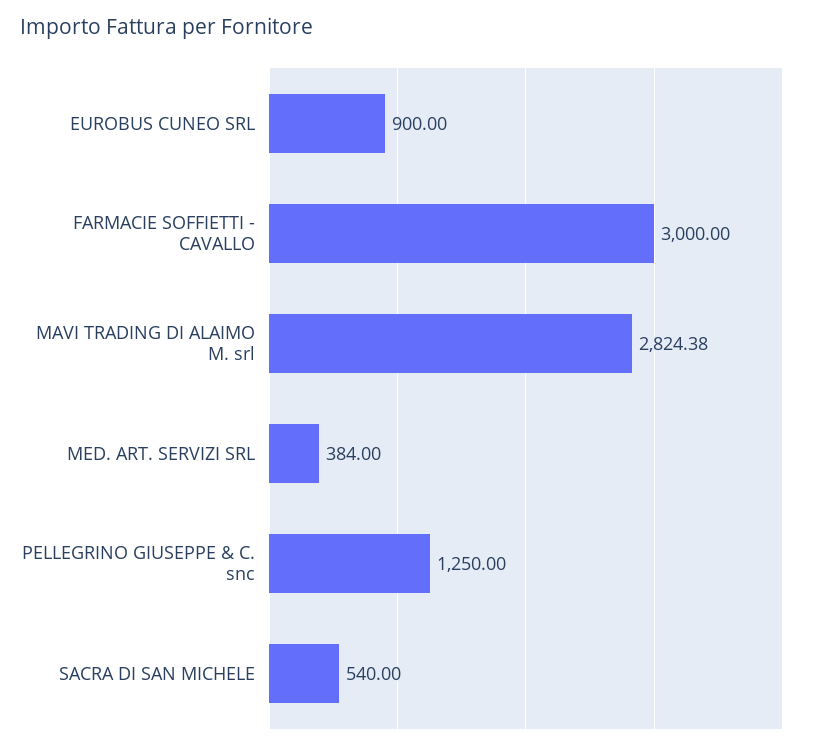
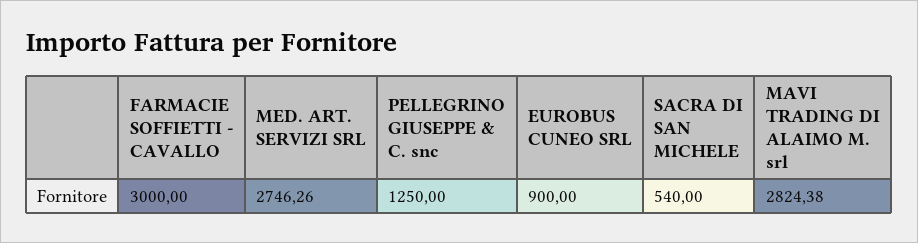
MED. ART. SERVIZI SRL: 384 -> 2746.26

